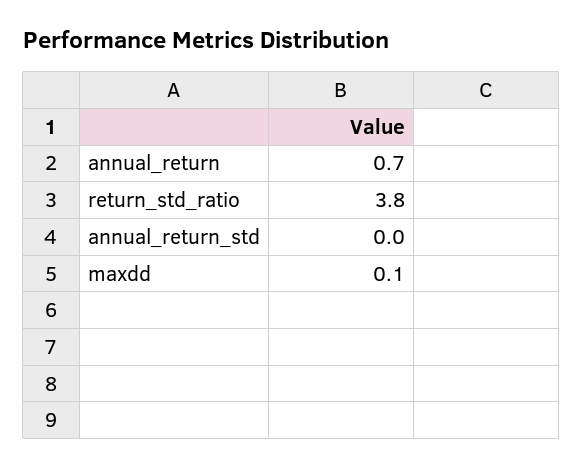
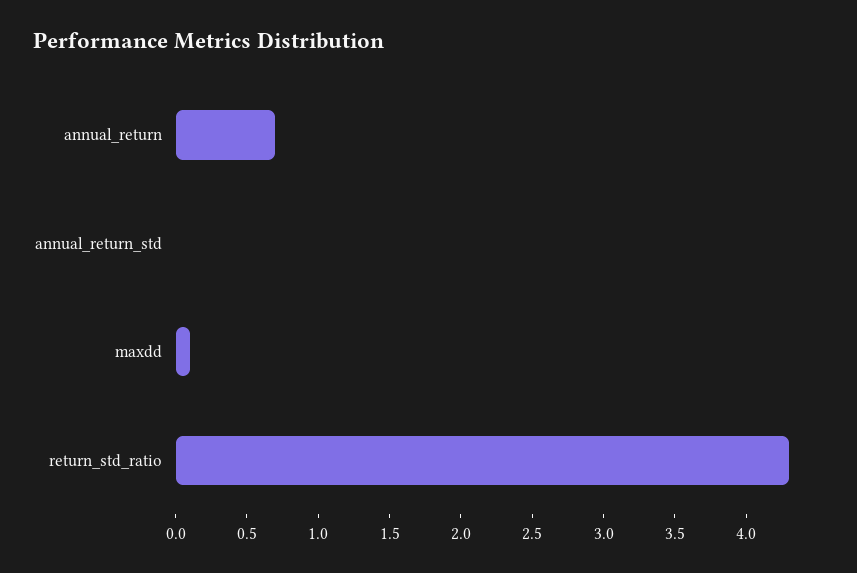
return_std_ratio: 3.8 -> 4.3

